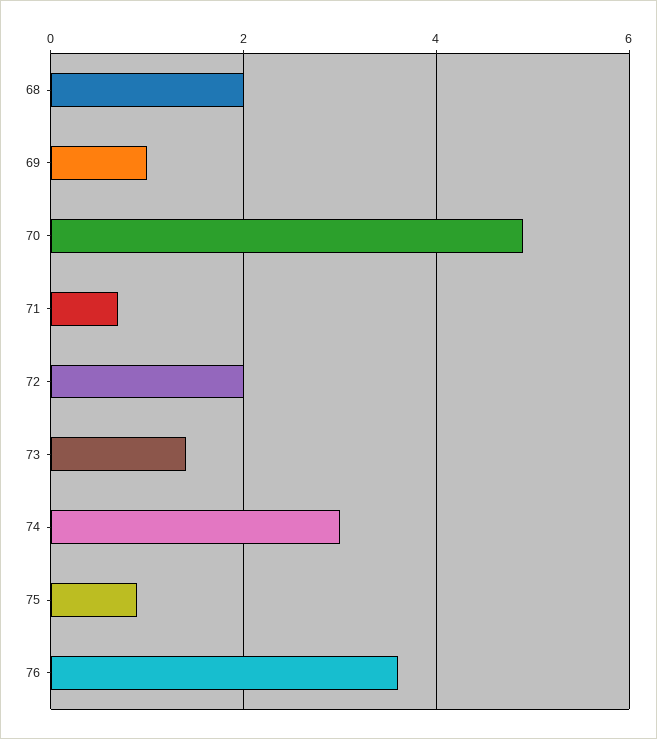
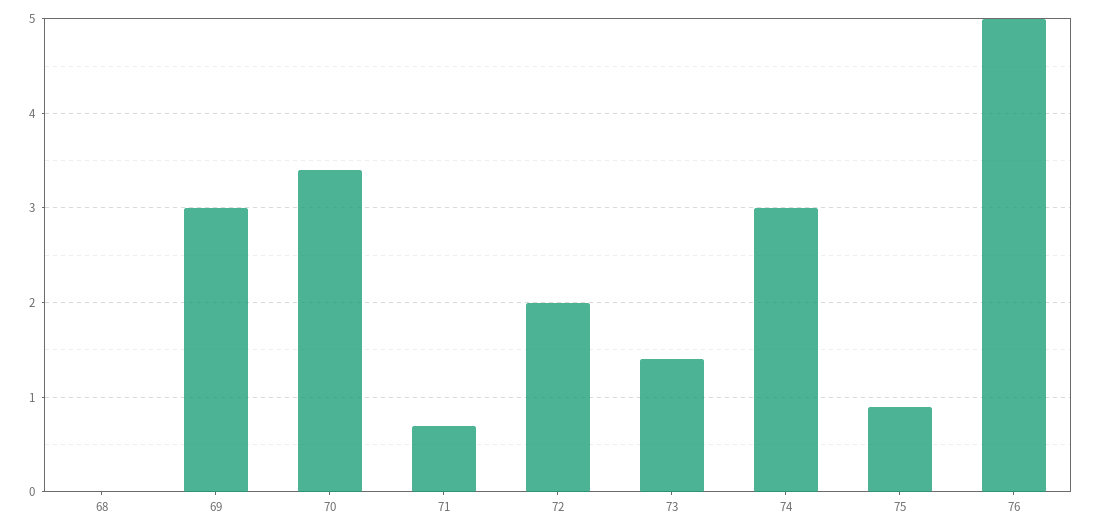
68: 2 -> 0
69: 1 -> 3
70: 5 -> 3.4
76: 3.5 -> 5

